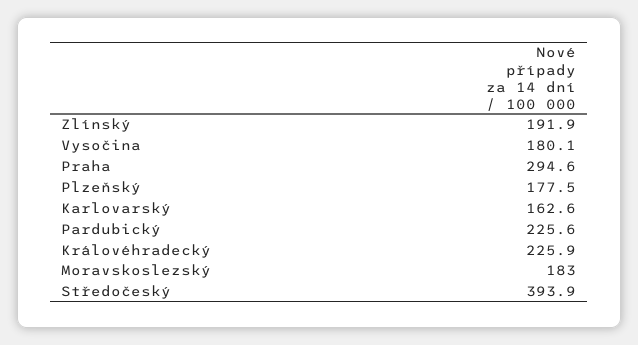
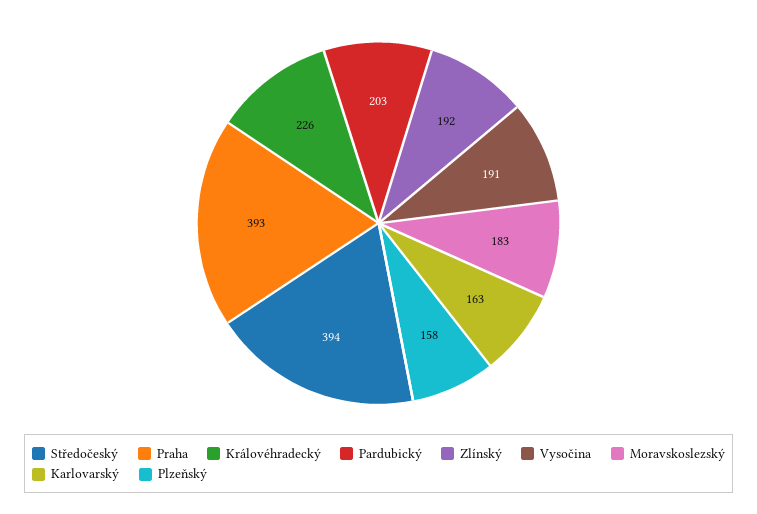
Vysočina: 180.1 -> 191
Praha: 294.6 -> 393
Plzeňský: 177.5 -> 158
Pardubický: 225.6 -> 203

